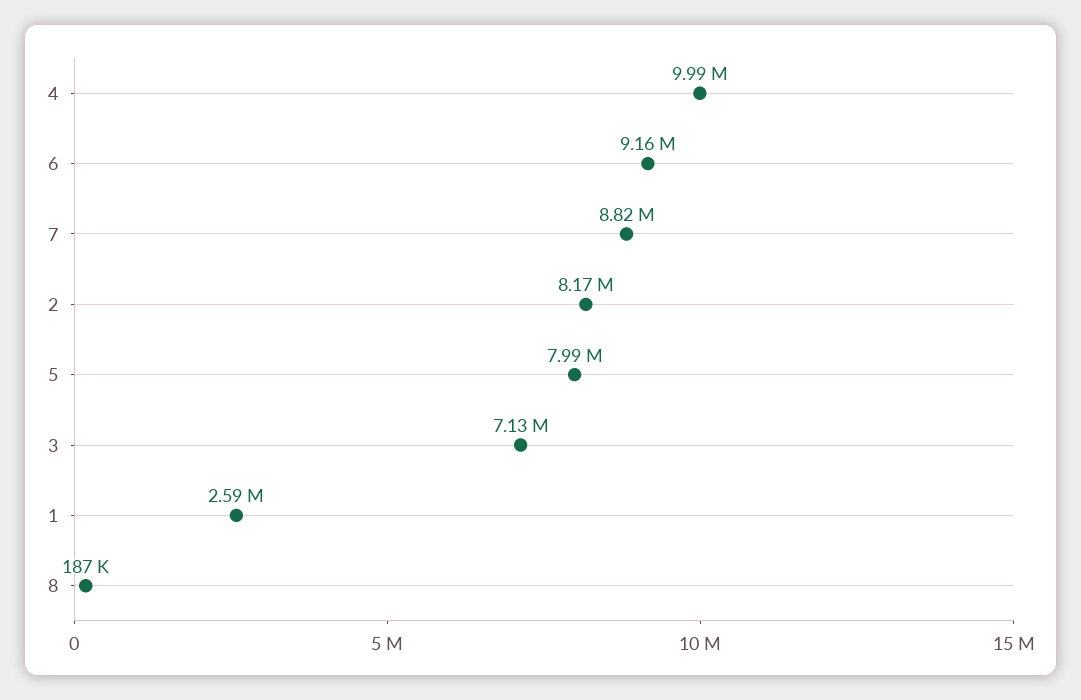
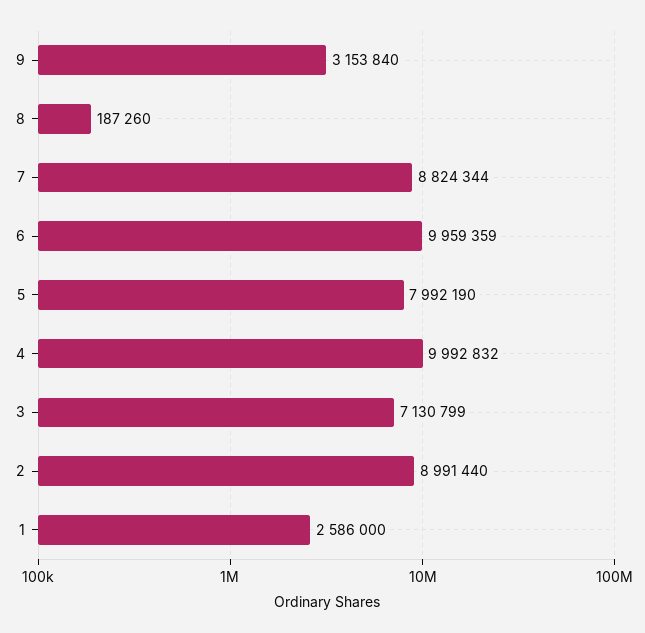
6: 9160000 -> 9959359
2: 8170000 -> 8991440
9: none -> 3153840

